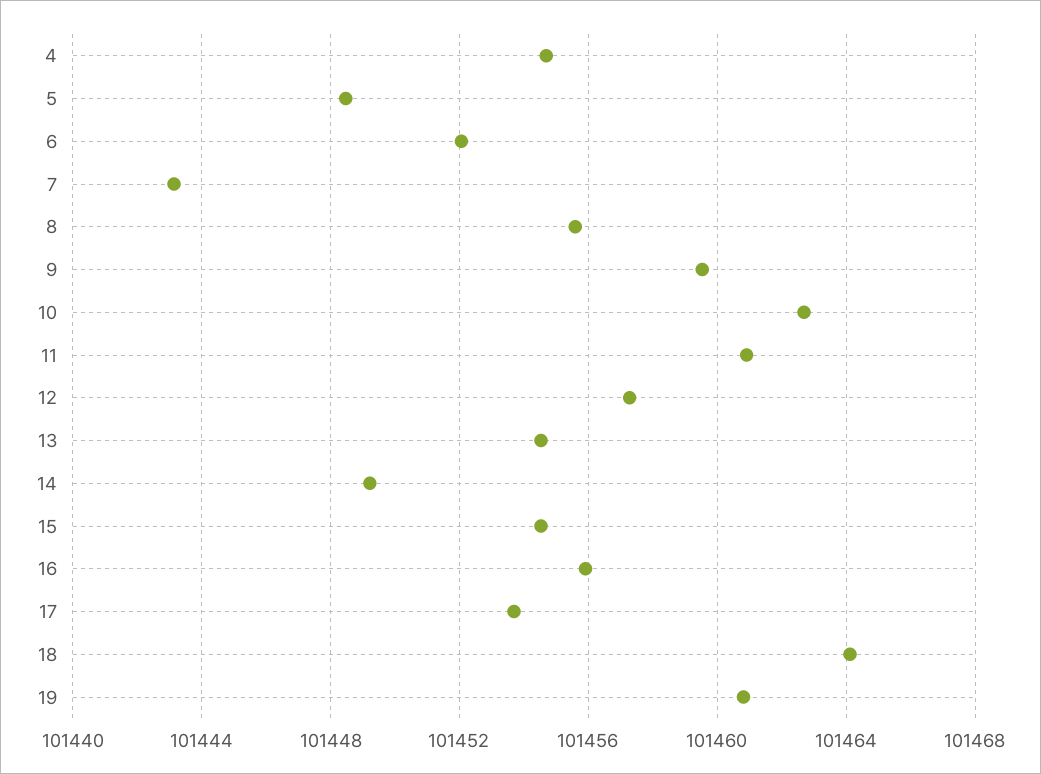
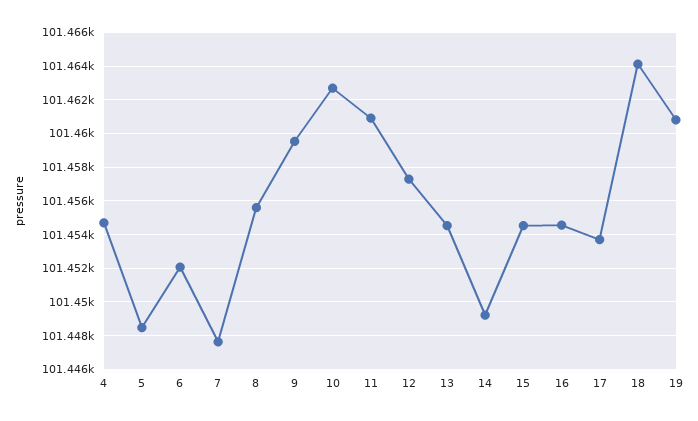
7: 101443 -> 101447.5
16: 101456 -> 101454.5

